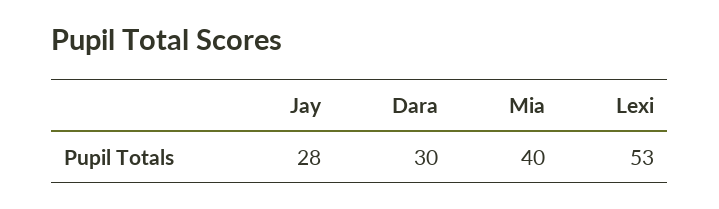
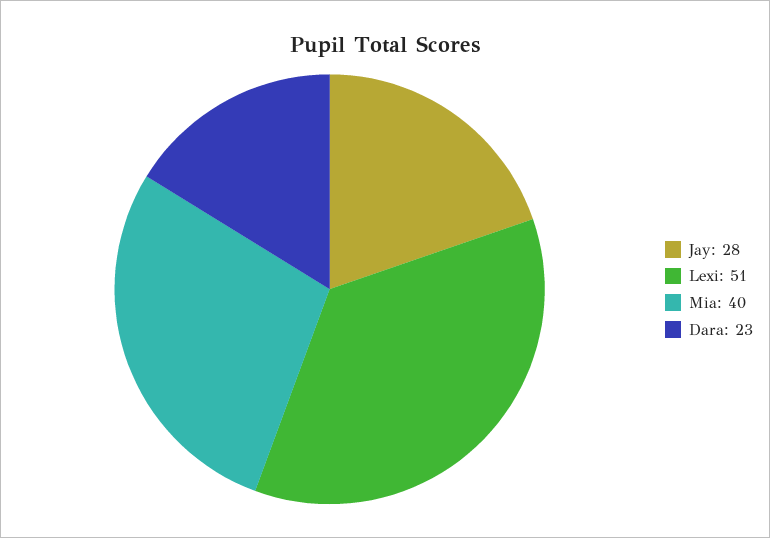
Dara: 30 -> 23
Lexi: 53 -> 51

